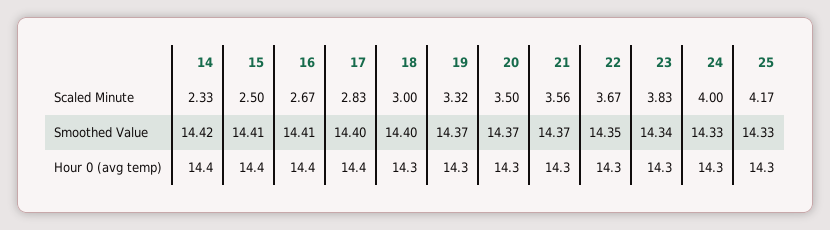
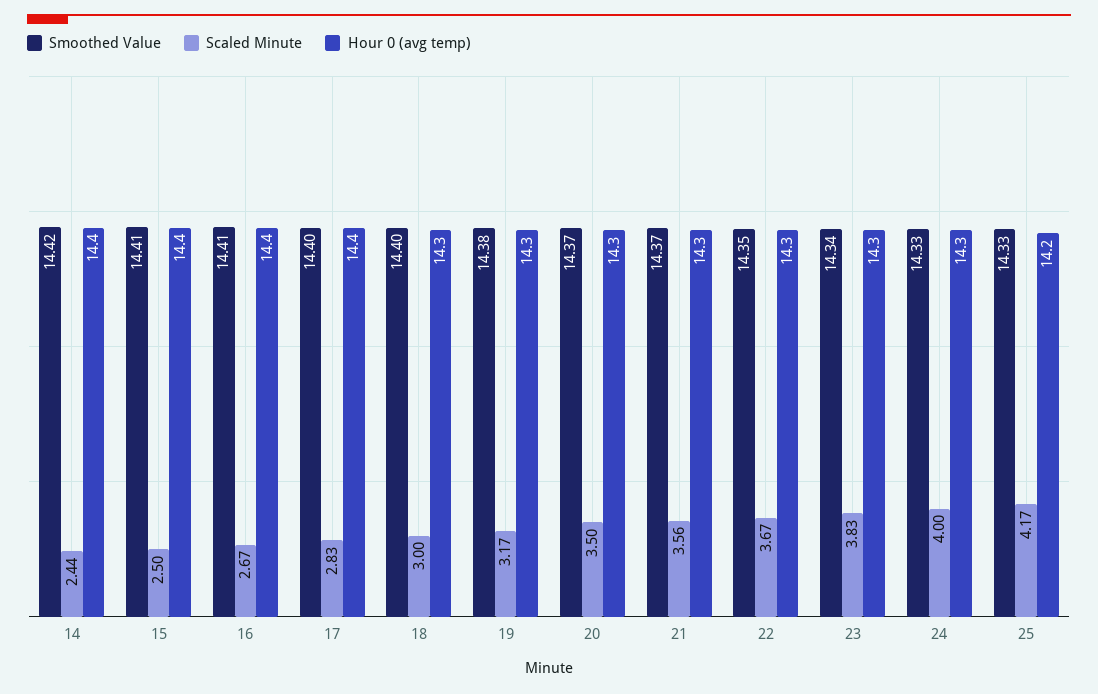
Scaled Minute, 14: 2.33 -> 2.44
Scaled Minute, 19: 3.32 -> 3.17
Smoothed Value, 19: 14.37 -> 14.38
Hour 0 (avg temp), 25: 14.3 -> 14.2

